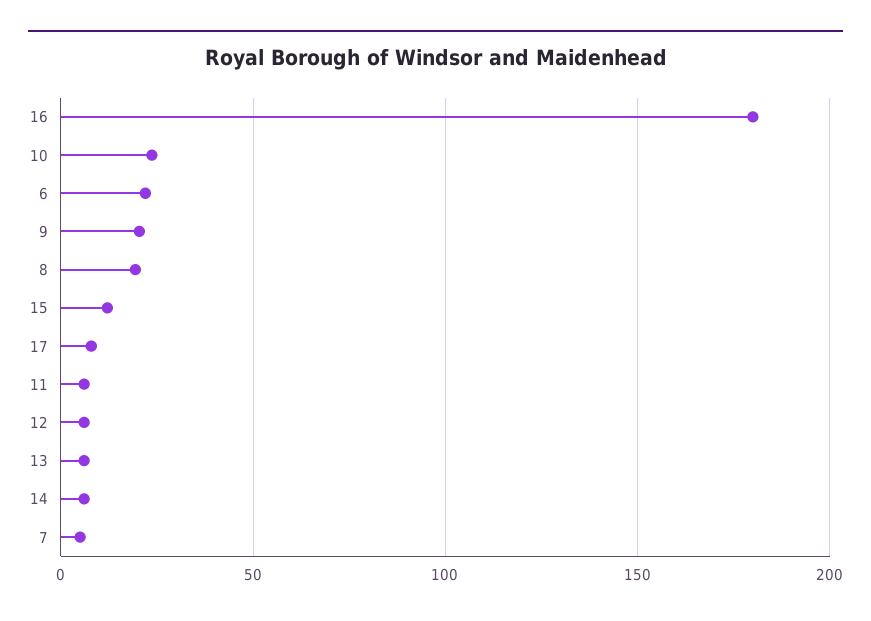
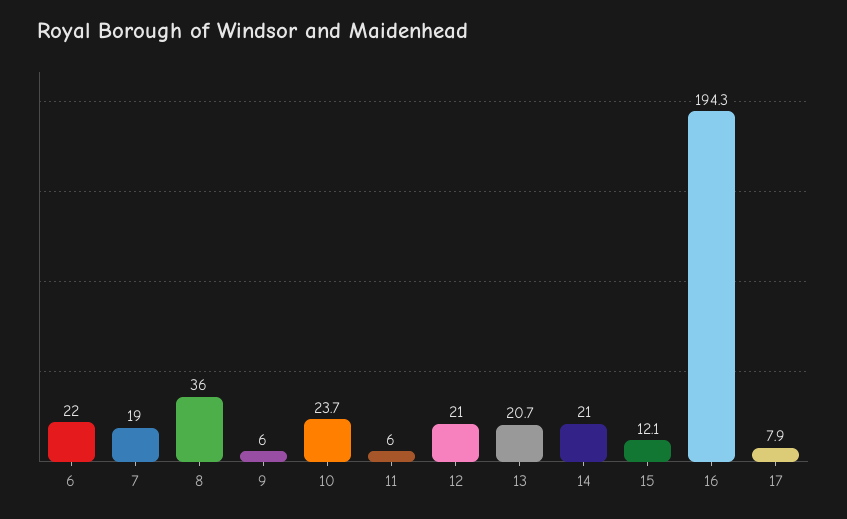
16: 180 -> 194.3
9: 20 -> 6
8: 20 -> 36
12: 5 -> 21
13: 5 -> 20.7
14: 5 -> 21
7: 5 -> 19

